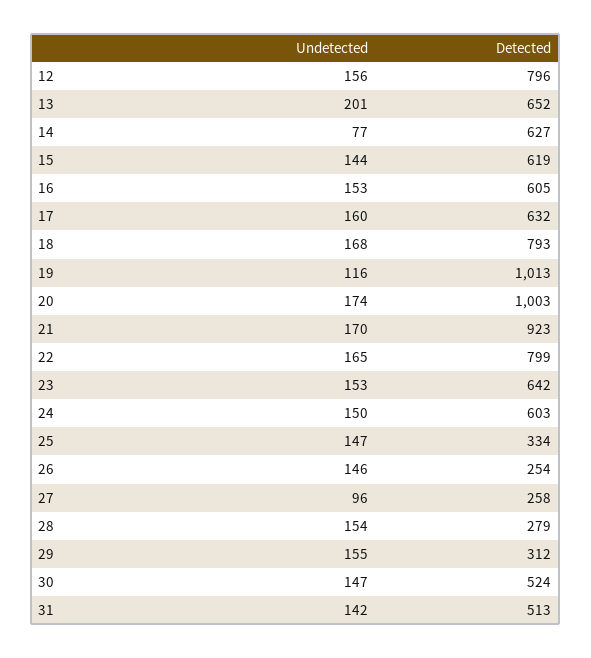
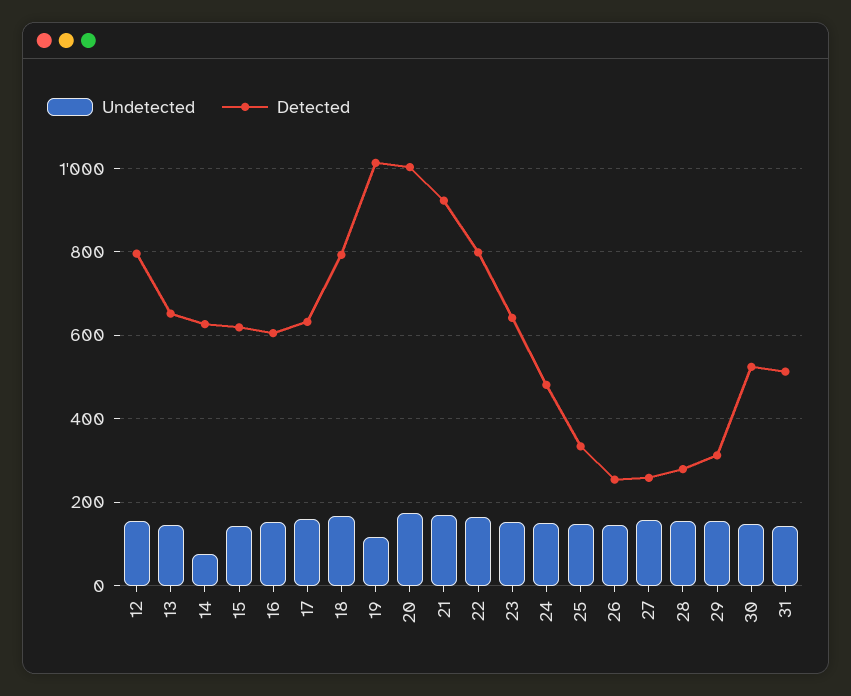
Undetected, 13: 201 -> 140
Detected, 24: 603 -> 480
Undetected, 27: 96 -> 160

